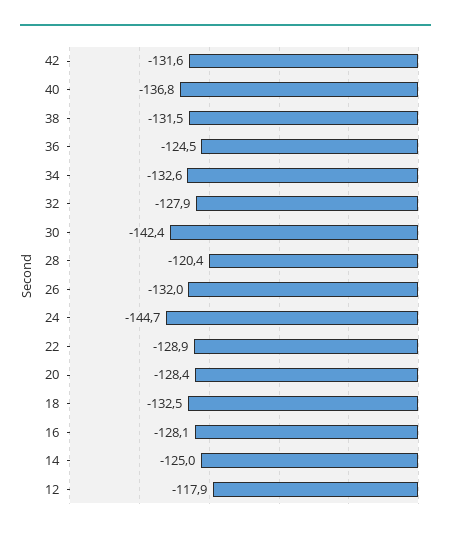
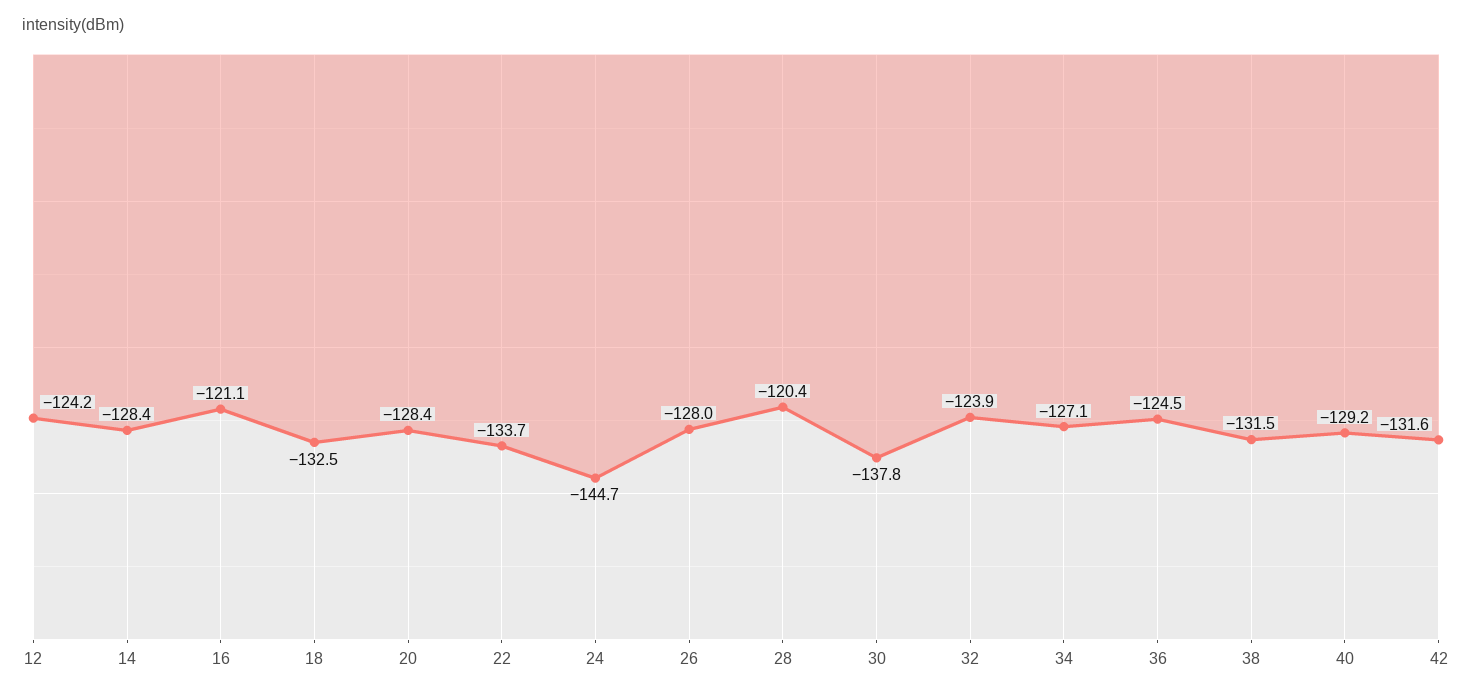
40: -136.8 -> -129.2
34: -132.6 -> -127.1
32: -127.9 -> -123.9
30: -142.4 -> -137.8
26: -132 -> -128
22: -128.9 -> -133.7
16: -128.1 -> -121.1
14: -125 -> -128.4
12: -117.9 -> -124.2

